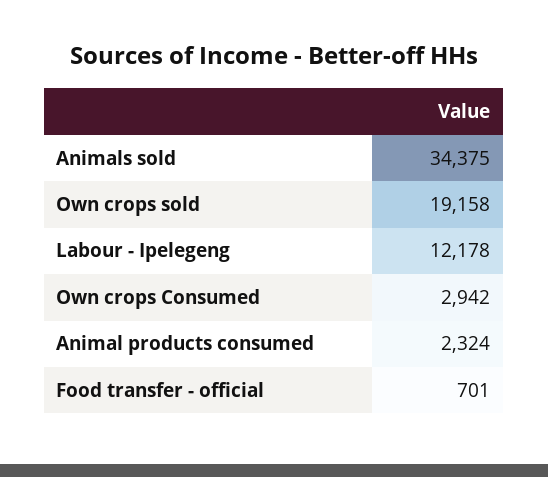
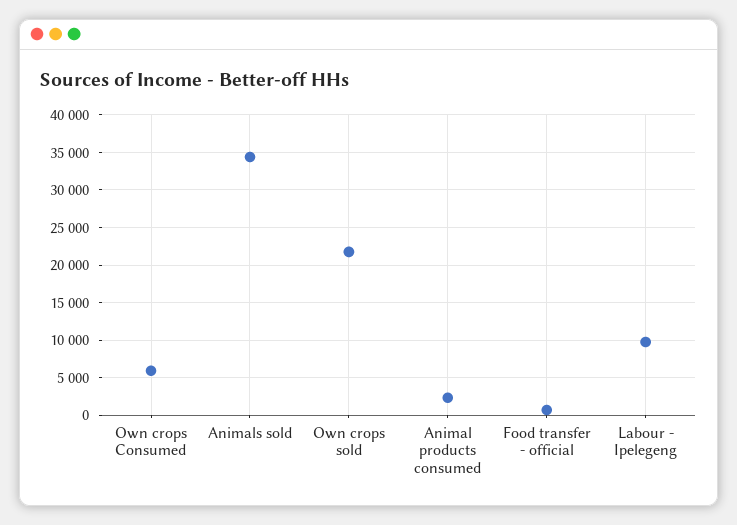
Own crops sold: 19158 -> 22000
Labour - Ipelegeng: 12178 -> 10000
Own crops Consumed: 2942 -> 6000

